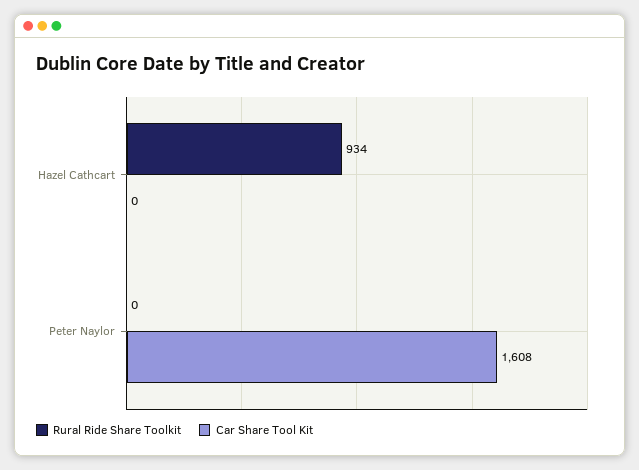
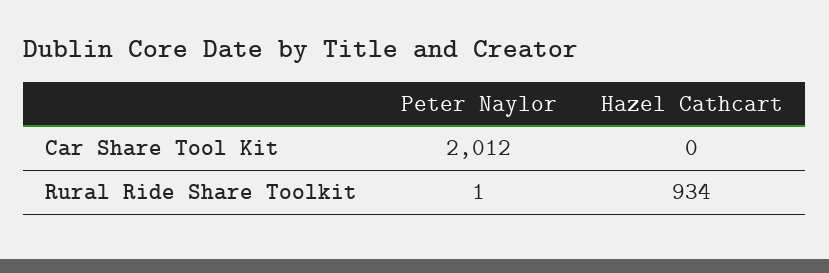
Rural Ride Share Toolkit, Peter Naylor: 0 -> 1
Car Share Tool Kit, Peter Naylor: 1608 -> 2012

